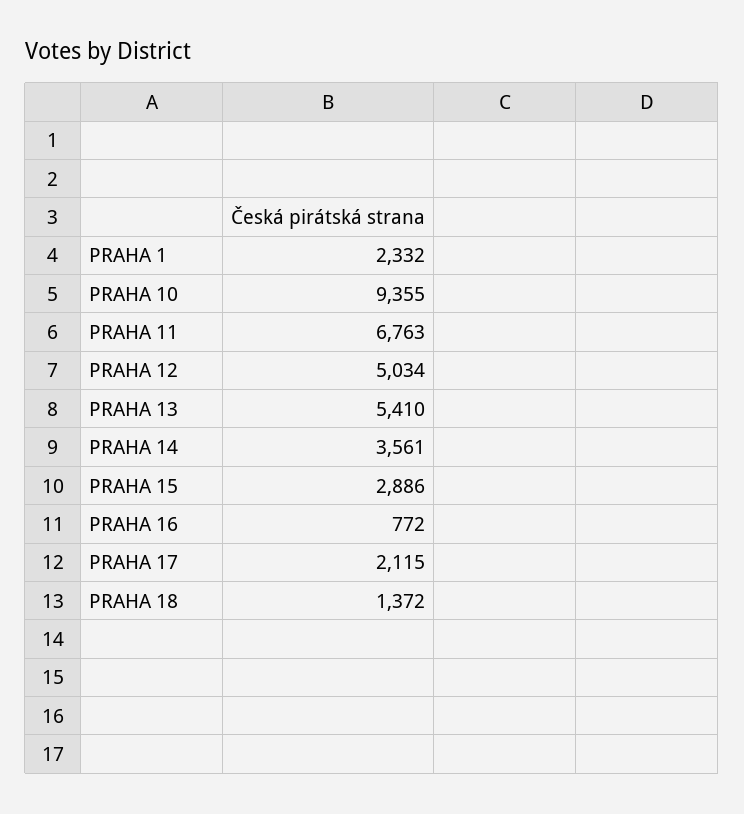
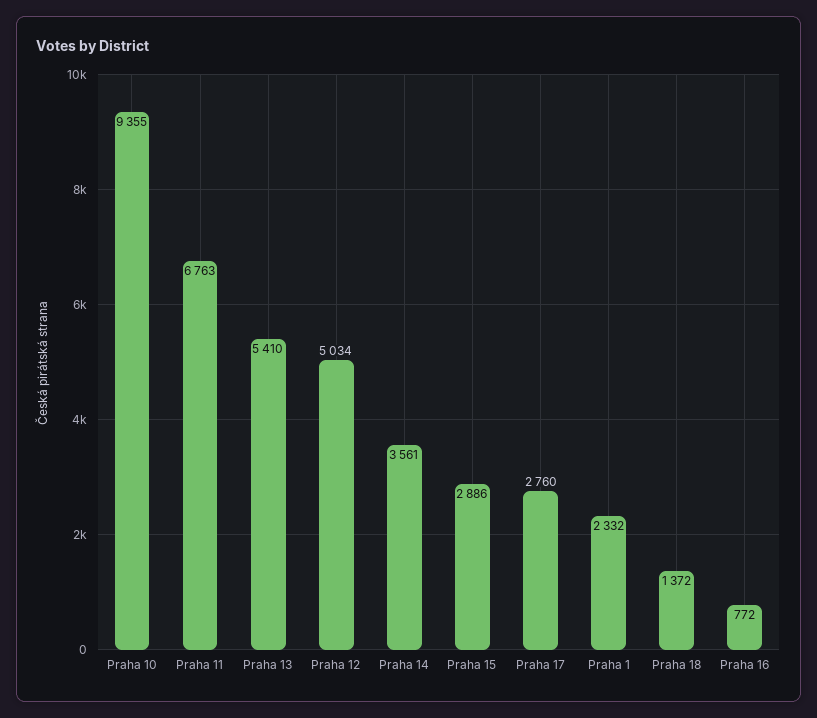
PRAHA 17: 2115 -> 2760

